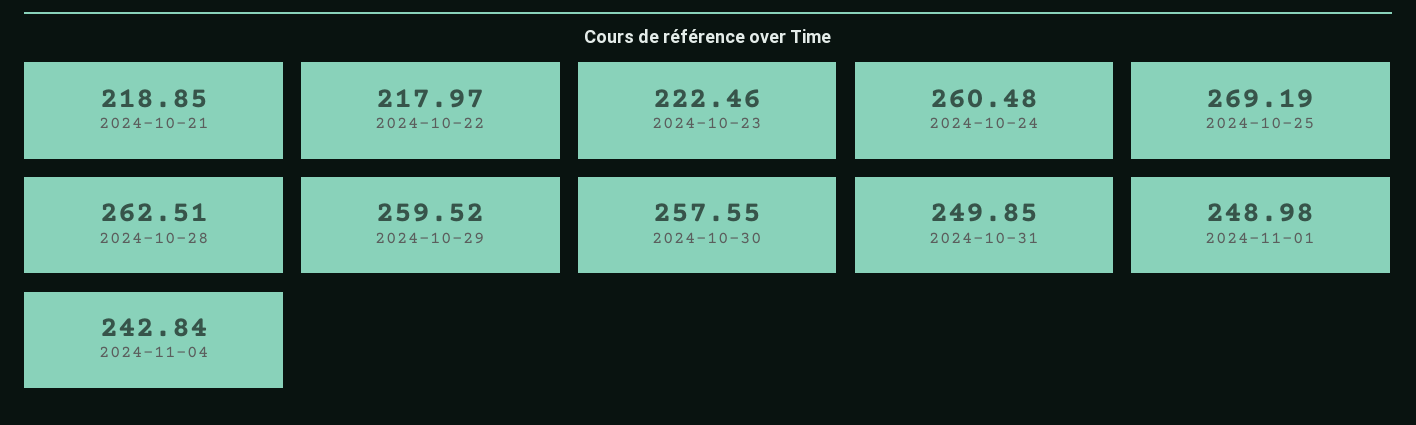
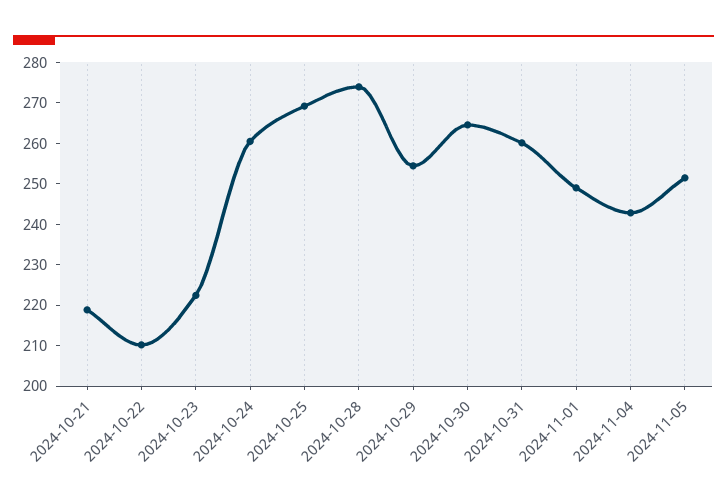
2024-10-22: 217.97 -> 210
2024-10-28: 262.51 -> 274
2024-10-29: 259.52 -> 254
2024-10-30: 257.55 -> 264
2024-10-31: 249.85 -> 260
2024-11-05: none -> 252

